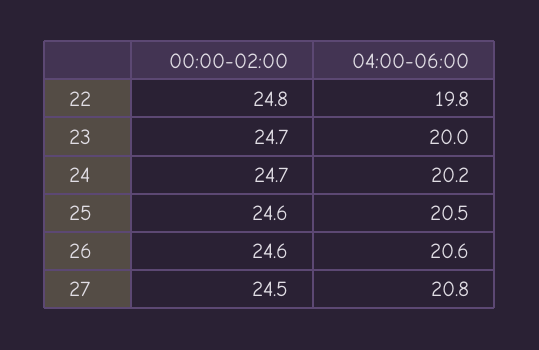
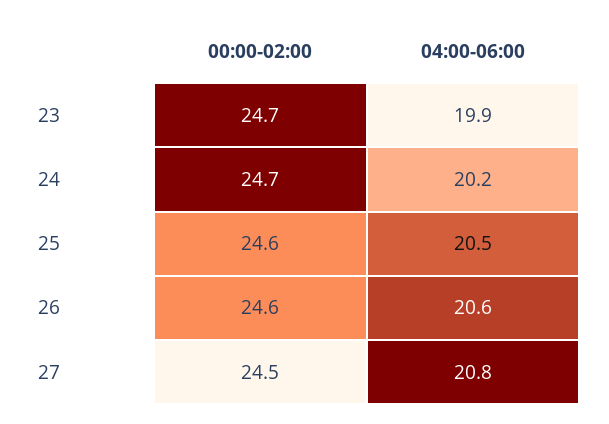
00:00-02:00, 22: 24.8 -> none
04:00-06:00, 22: 19.8 -> none
04:00-06:00, 23: 20 -> 19.9

